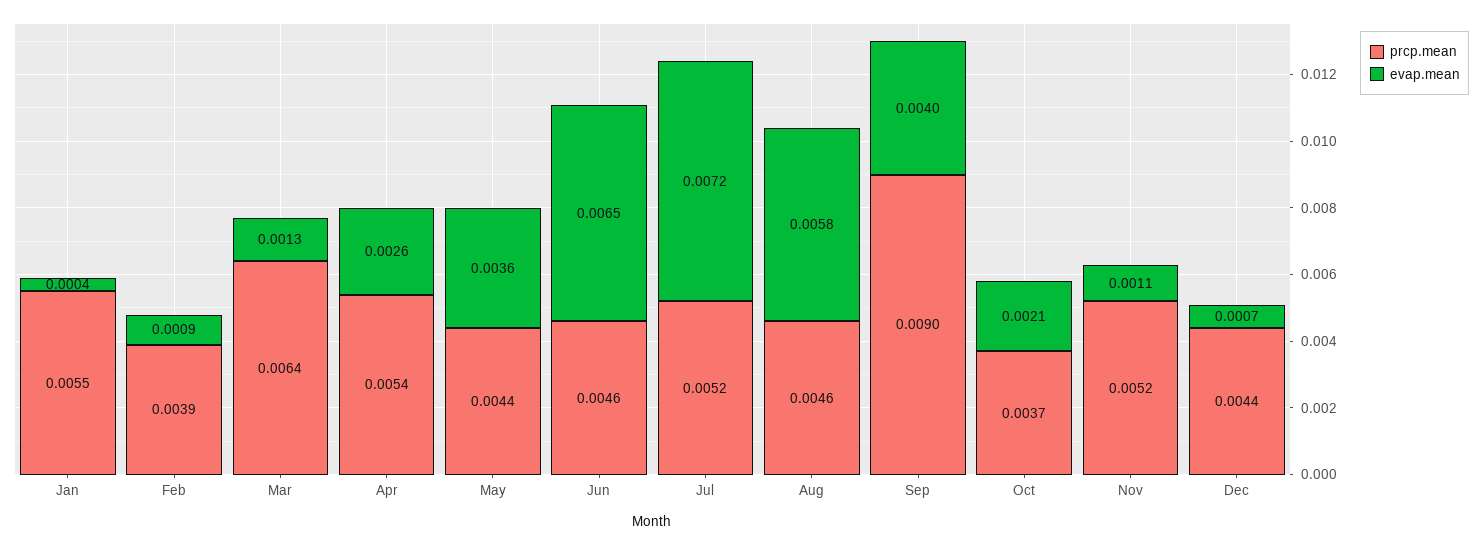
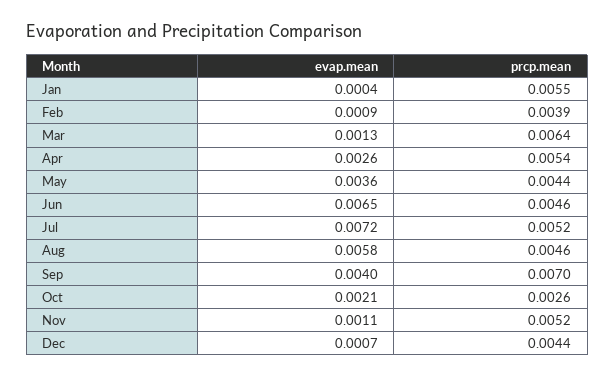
prcp.mean, Sep: 0.009 -> 0.007
prcp.mean, Oct: 0.0037 -> 0.0026

